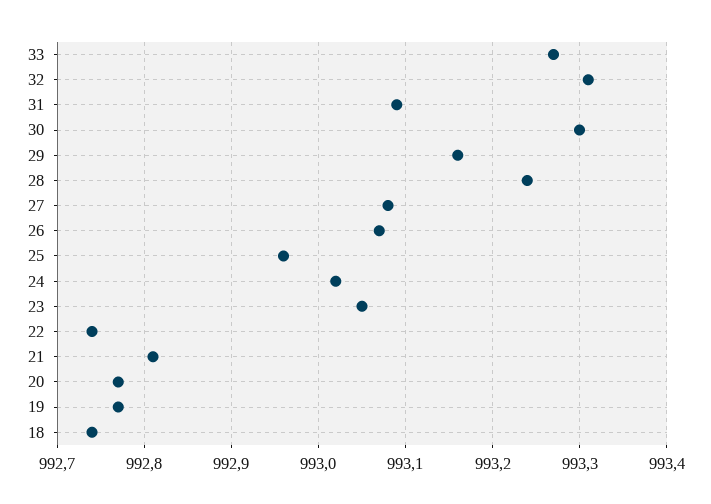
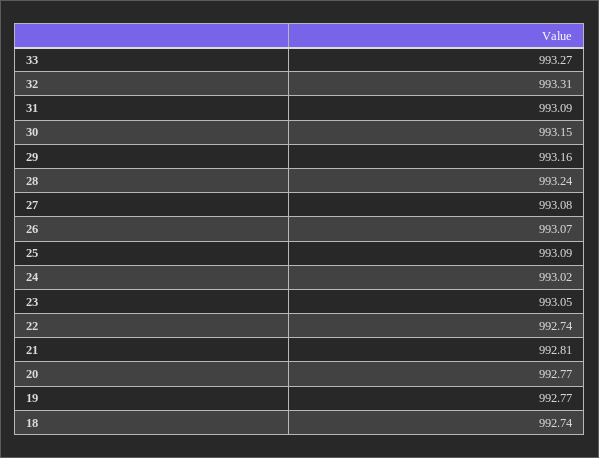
30: 993.3 -> 993.15
25: 992.96 -> 993.09

